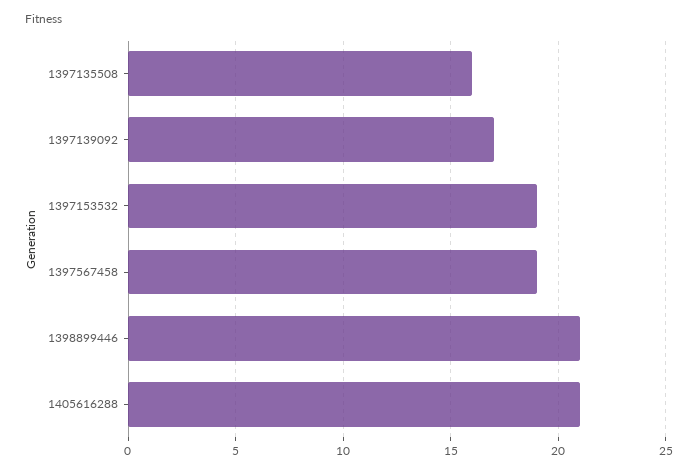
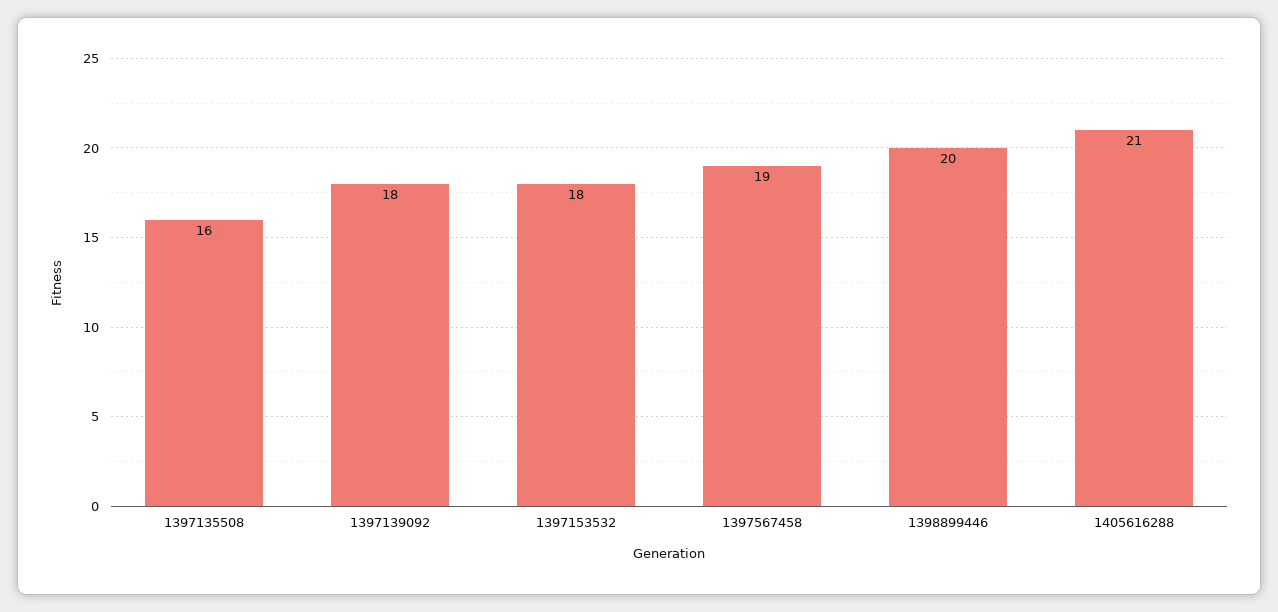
1397139092: 17 -> 18
1397153532: 19 -> 18
1398899446: 21 -> 20

